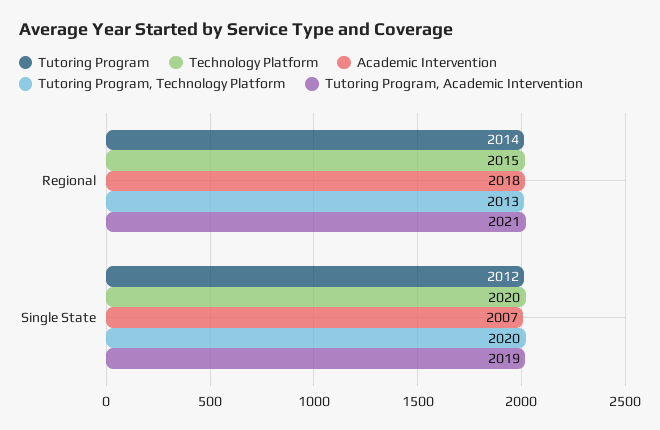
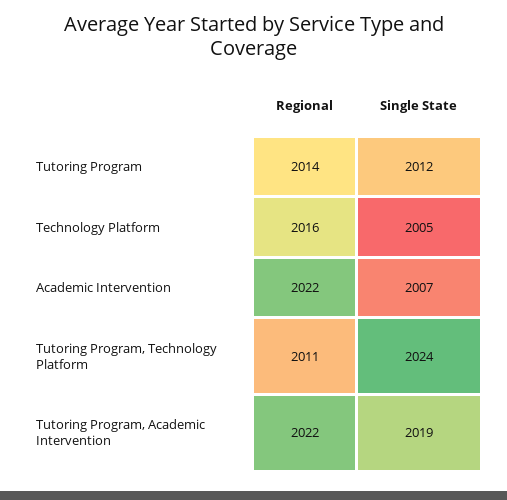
Technology Platform, Regional: 2015 -> 2016
Academic Intervention, Regional: 2018 -> 2022
Tutoring Program, Technology Platform, Regional: 2013 -> 2011
Tutoring Program, Academic Intervention, Regional: 2021 -> 2022
Technology Platform, Single State: 2020 -> 2005
Tutoring Program, Technology Platform, Single State: 2020 -> 2024

